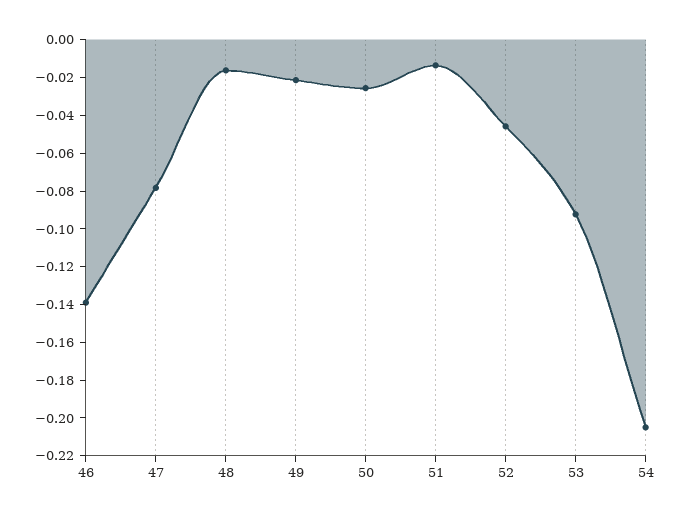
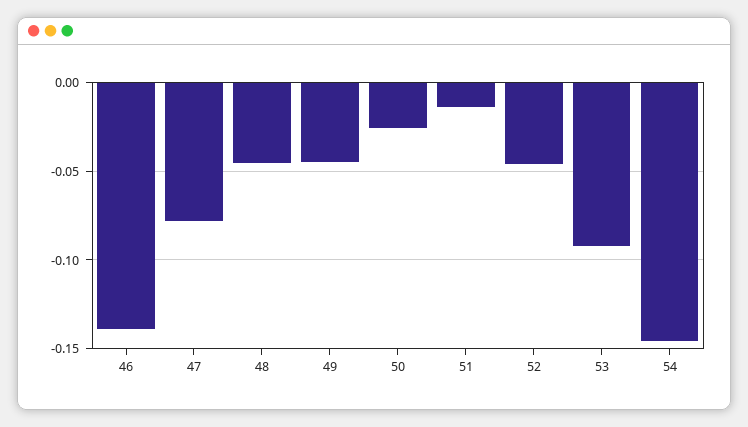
48: -0.015 -> -0.045
49: -0.02 -> -0.045
54: -0.205 -> -0.145

